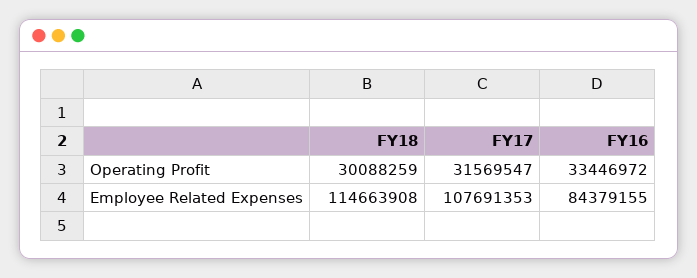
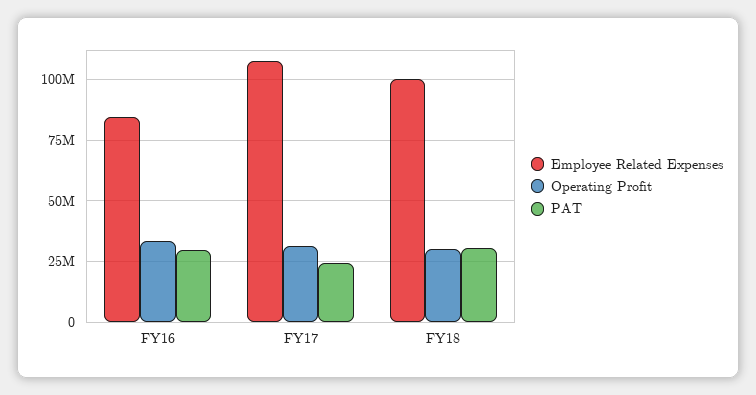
Employee Related Expenses, FY18: 114663908 -> 100000000
PAT, FY16: none -> 30000000
PAT, FY17: none -> 25000000
PAT, FY18: none -> 30000000

